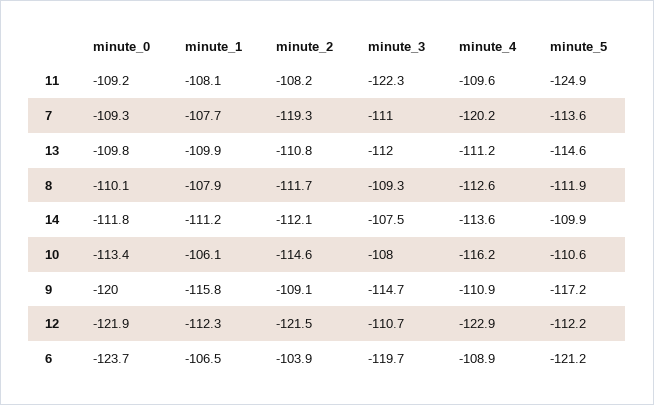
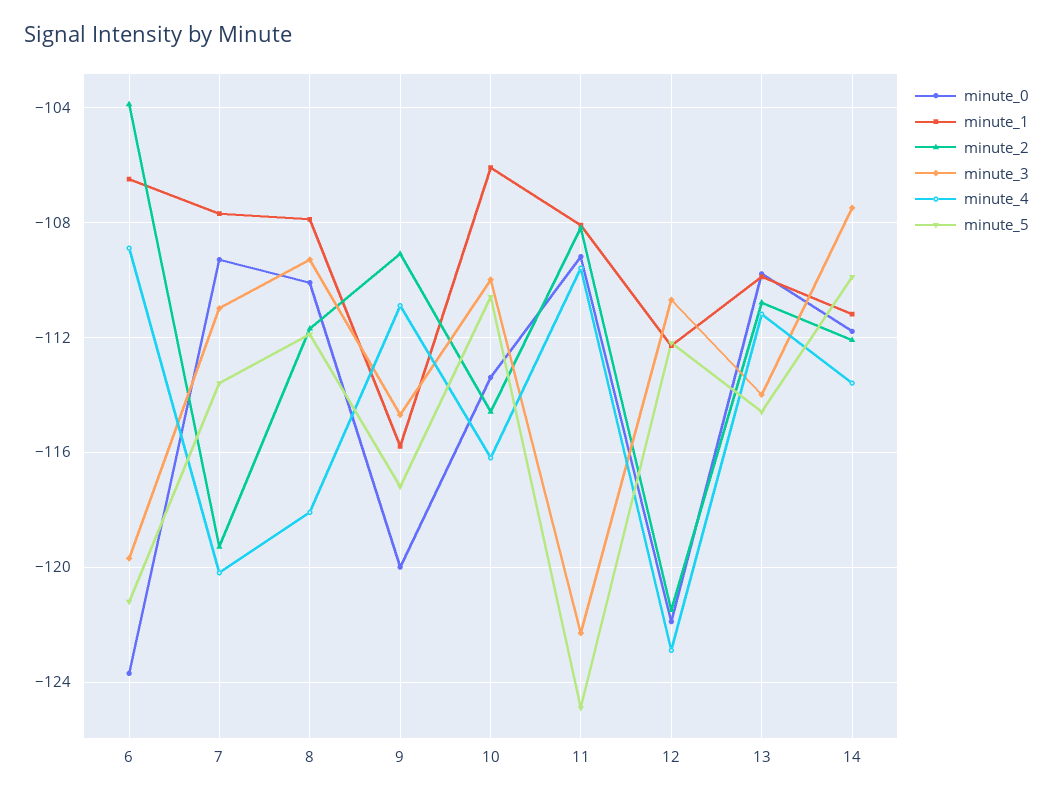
minute_3, 13: -112 -> -114
minute_4, 8: -112.6 -> -118
minute_3, 10: -108 -> -110

